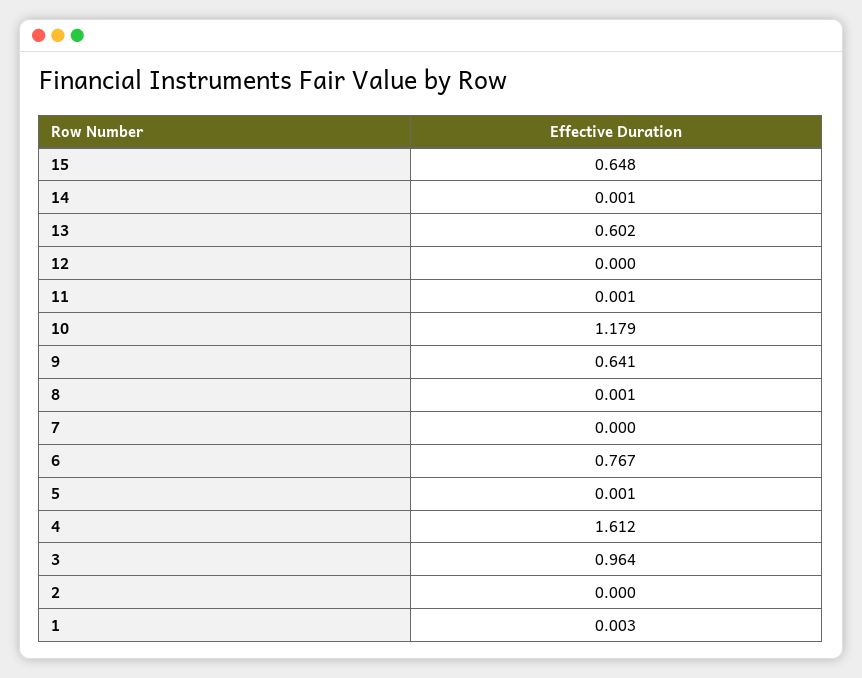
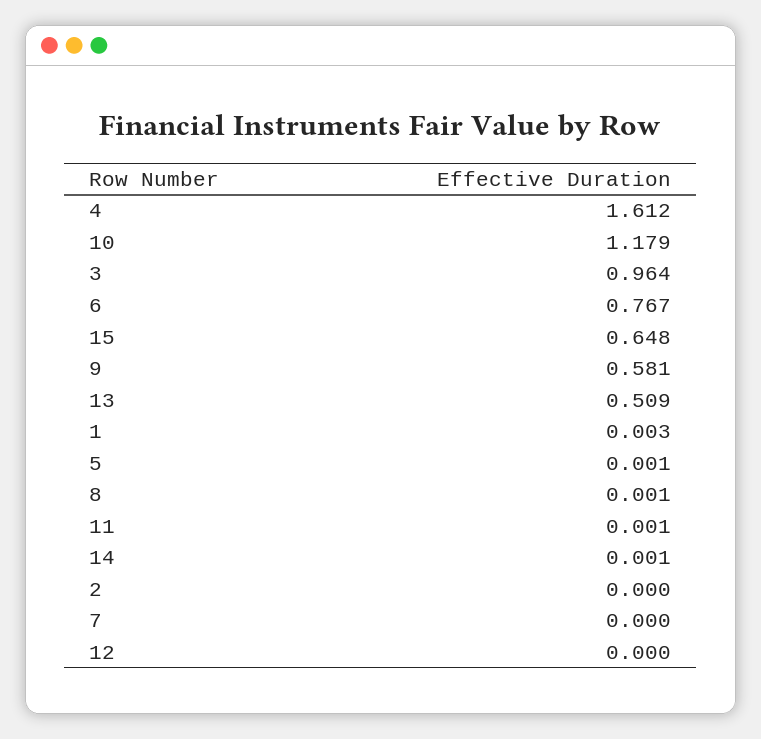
13: 0.602 -> 0.509
9: 0.641 -> 0.581

